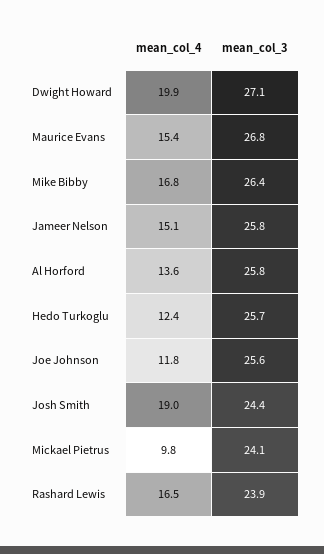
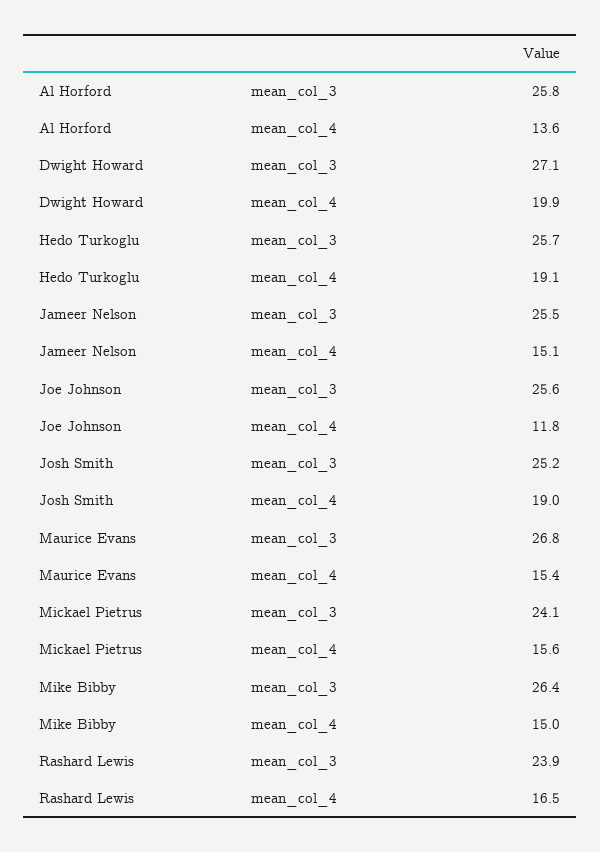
mean_col_4, Mike Bibby: 16.8 -> 15
mean_col_3, Jameer Nelson: 25.8 -> 25.5
mean_col_4, Hedo Turkoglu: 12.4 -> 19.1
mean_col_3, Josh Smith: 24.4 -> 25.2
mean_col_4, Mickael Pietrus: 9.8 -> 15.6

